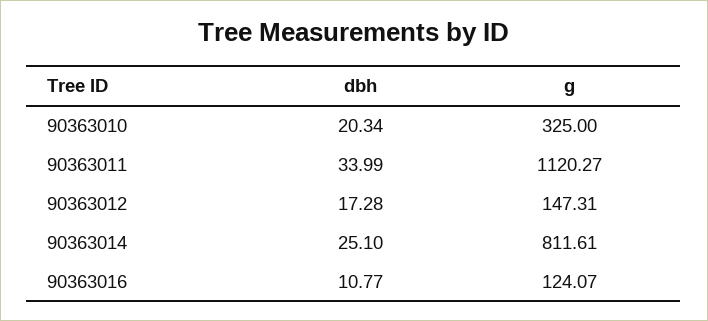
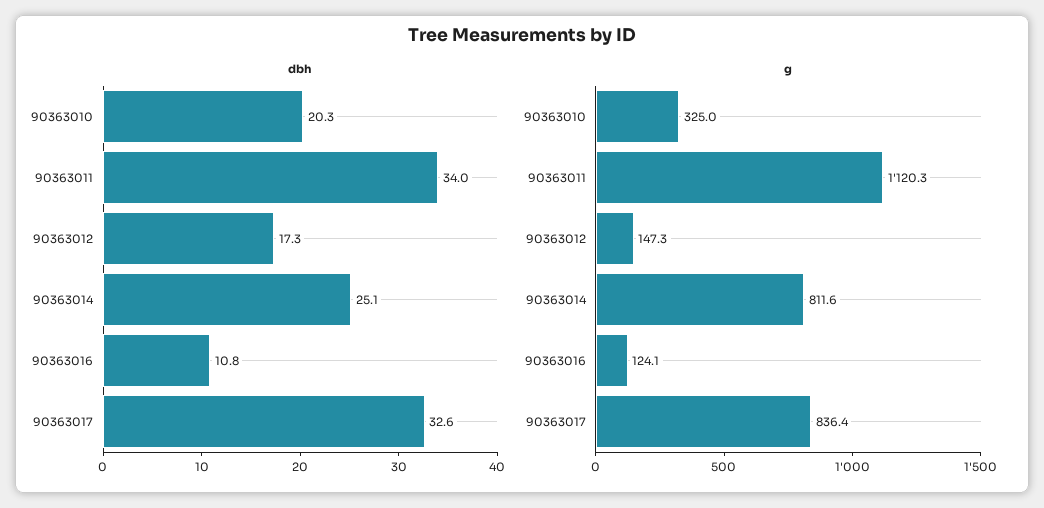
dbh, 90363017: none -> 32.6
g, 90363017: none -> 836.4

